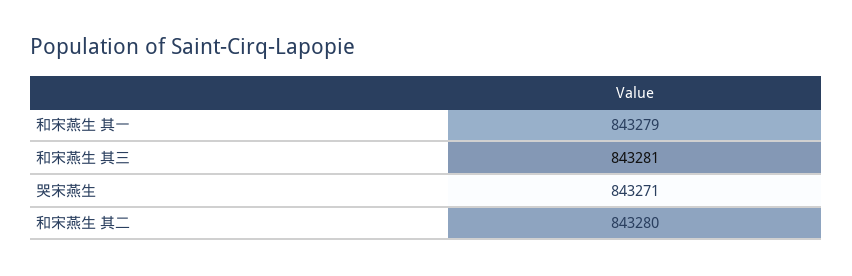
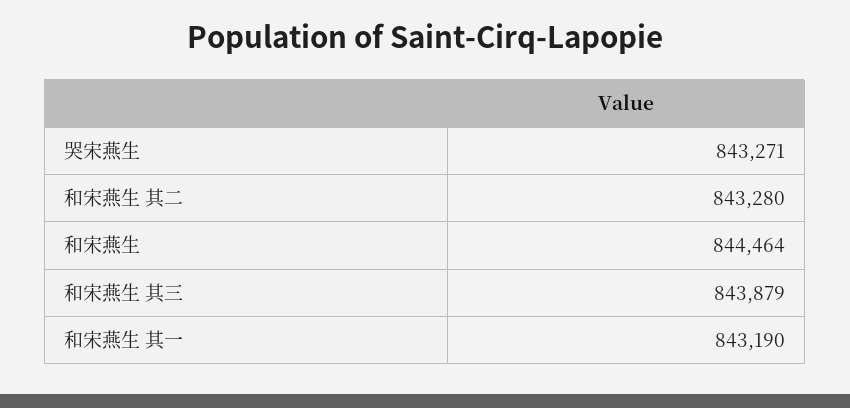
和宋燕生 其一: 843279 -> 843190
和宋燕生 其三: 843281 -> 843879
和宋燕生: none -> 844464

